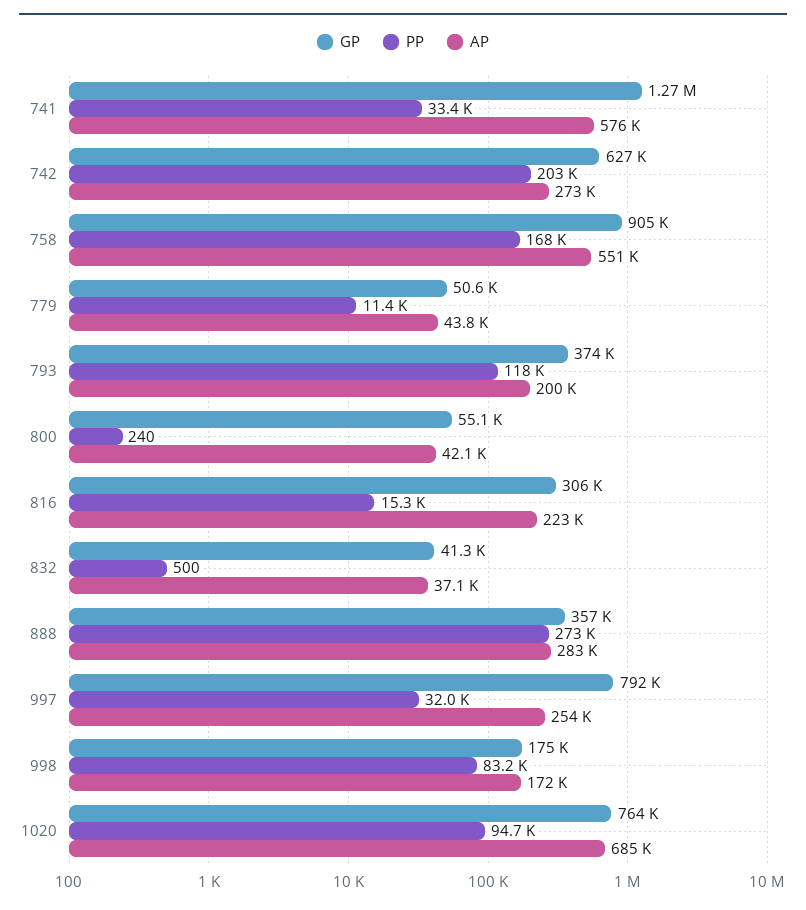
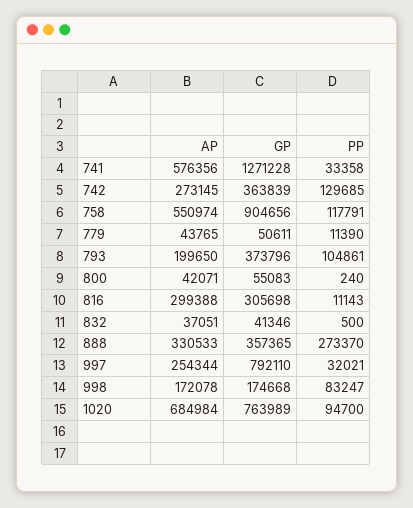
GP, 742: 627000 -> 363839
PP, 742: 203000 -> 129685
PP, 758: 168000 -> 117791
PP, 793: 118000 -> 104861
PP, 816: 15300 -> 11143
AP, 816: 223000 -> 299388
AP, 888: 283000 -> 330533

